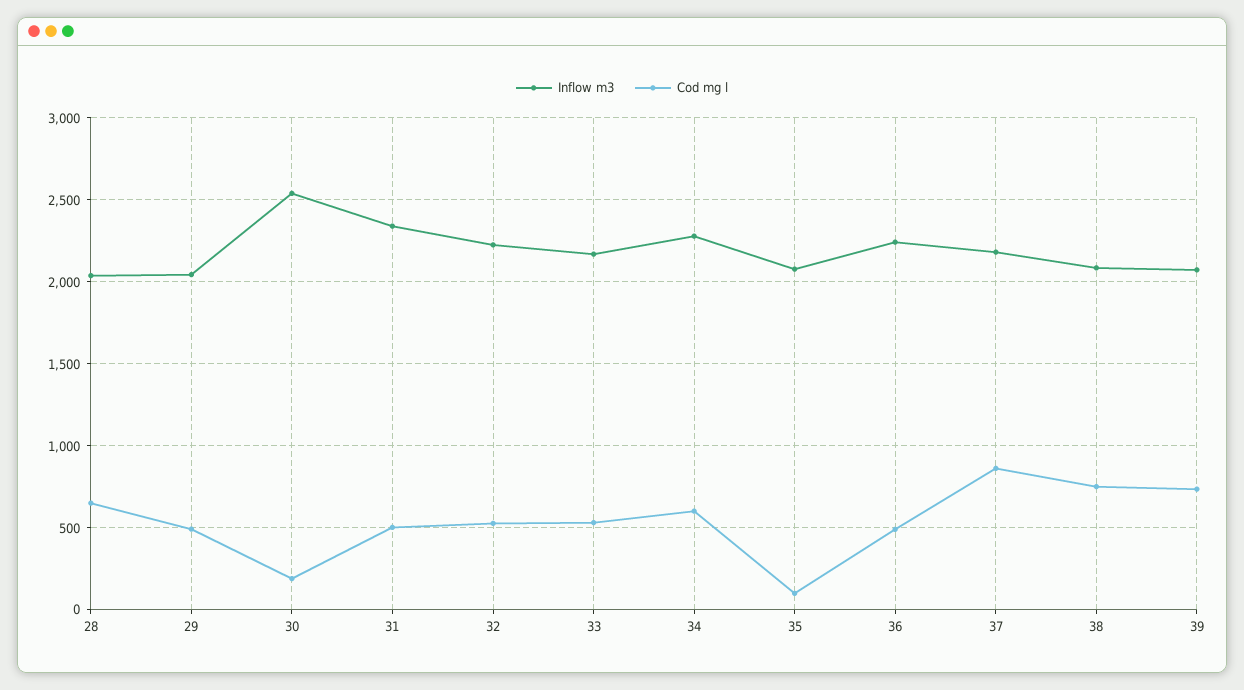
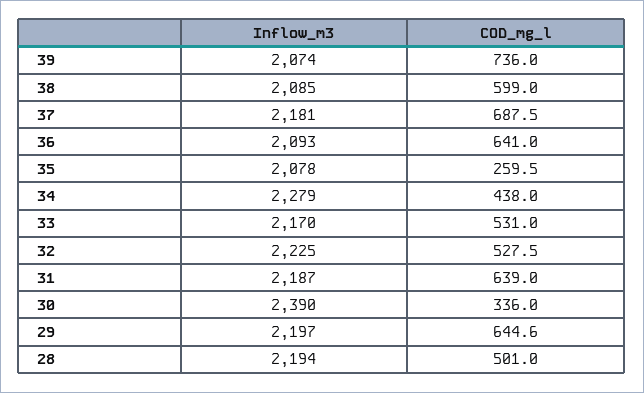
Inflow m3, 28: 2050 -> 2194
Cod mg l, 28: 650 -> 501
Inflow m3, 29: 2050 -> 2197
Cod mg l, 29: 500 -> 644.6
Inflow m3, 30: 2550 -> 2390
Cod mg l, 30: 200 -> 336
Inflow m3, 31: 2350 -> 2187
Cod mg l, 31: 500 -> 639
Cod mg l, 34: 600 -> 438
Cod mg l, 35: 100 -> 259.5
Inflow m3, 36: 2250 -> 2093
Cod mg l, 36: 500 -> 641
Cod mg l, 37: 850 -> 687.5
Cod mg l, 38: 750 -> 599

